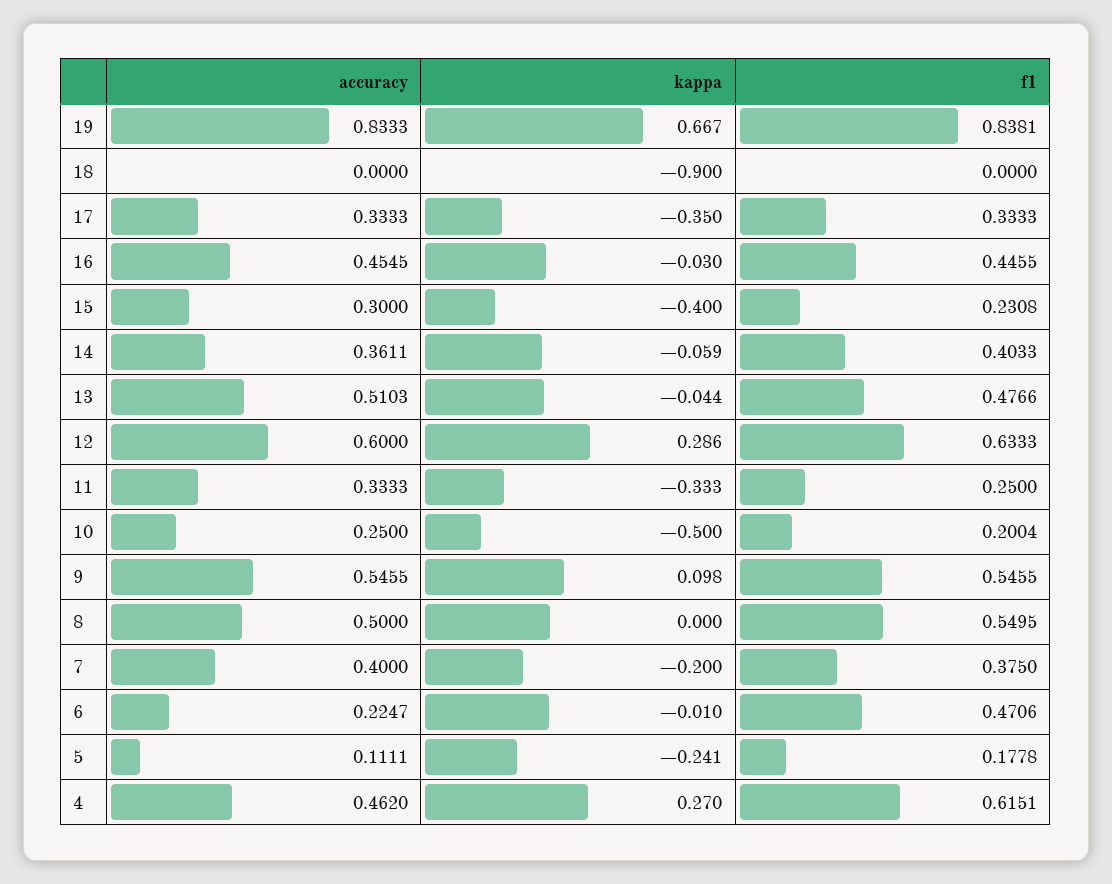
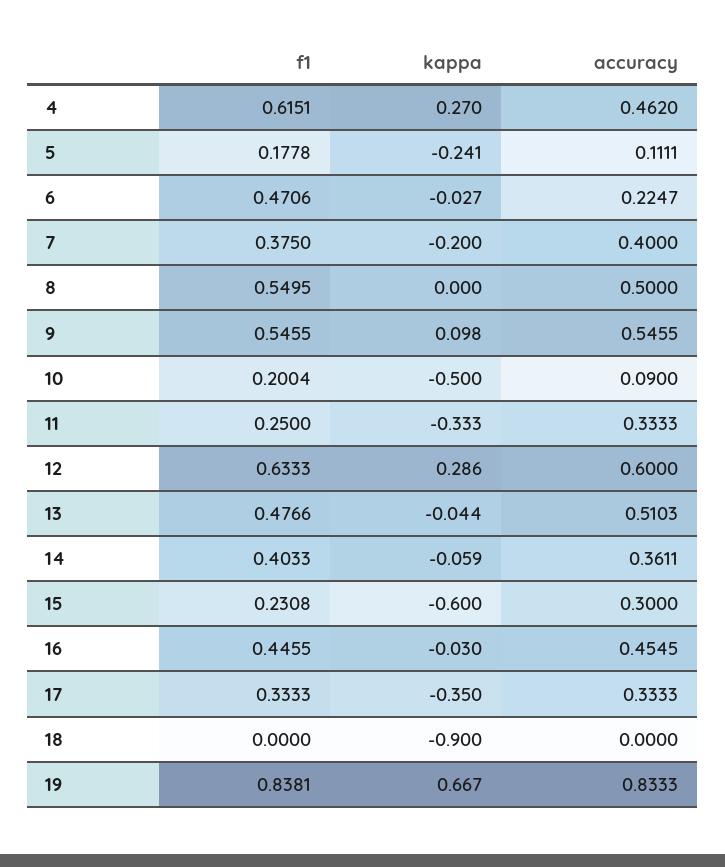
kappa, 15: -0.4 -> -0.6
accuracy, 10: 0.25 -> 0.09
kappa, 6: -0.01 -> -0.027

